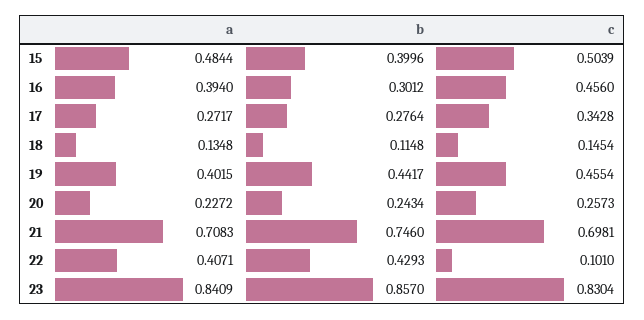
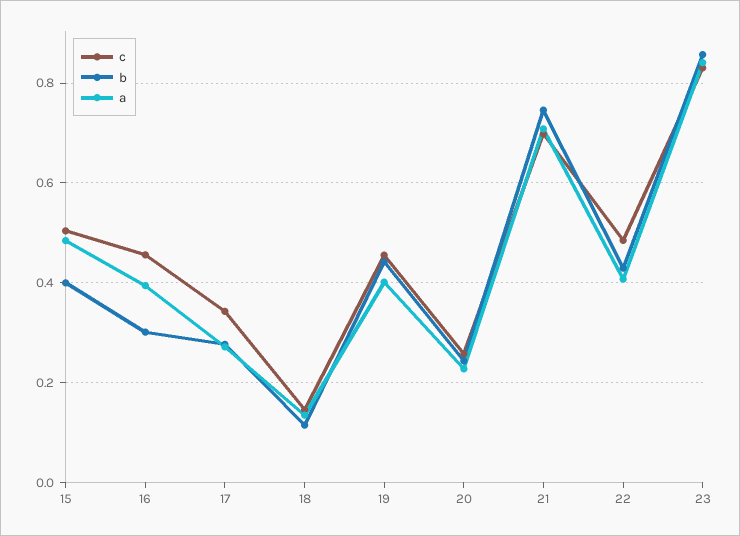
c, 22: 0.101 -> 0.48

